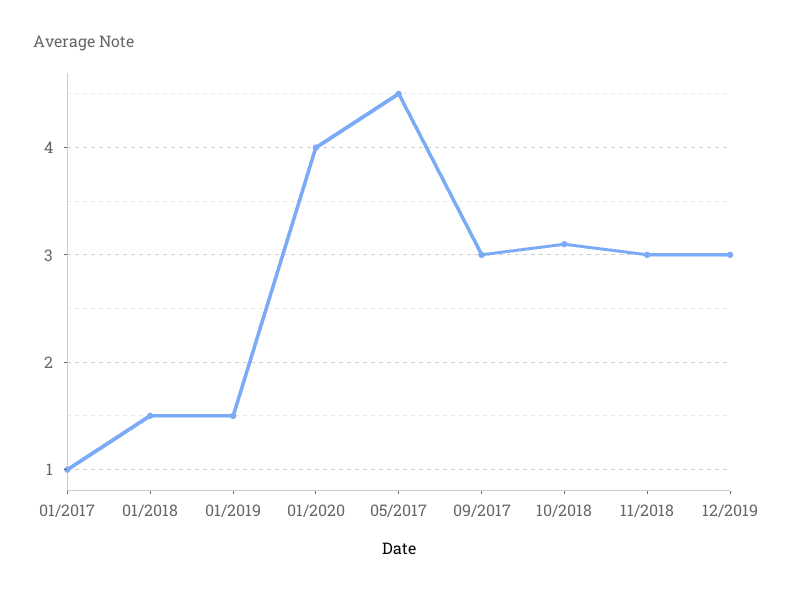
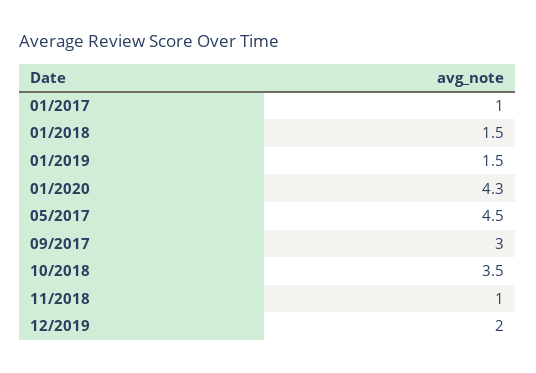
01/2020: 4 -> 4.3
10/2018: 3.1 -> 3.5
11/2018: 3 -> 1
12/2019: 3 -> 2

